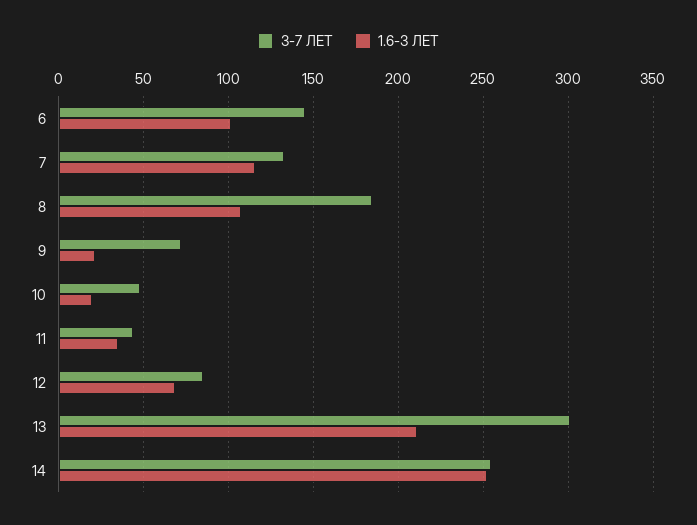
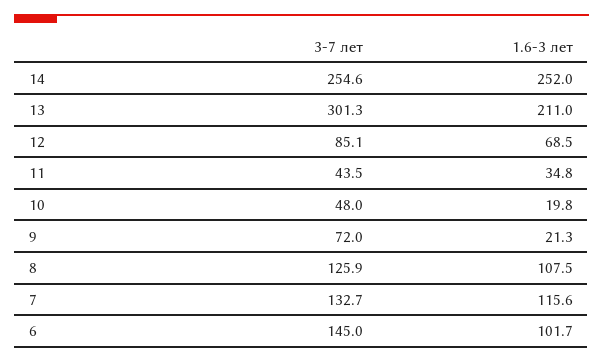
3-7 ЛЕТ, 8: 185 -> 125.9

